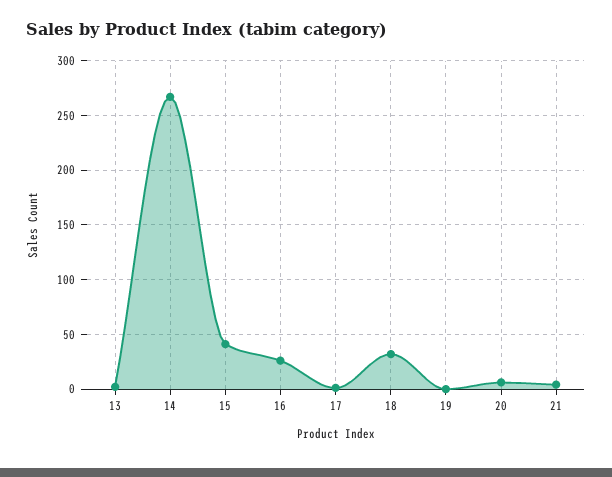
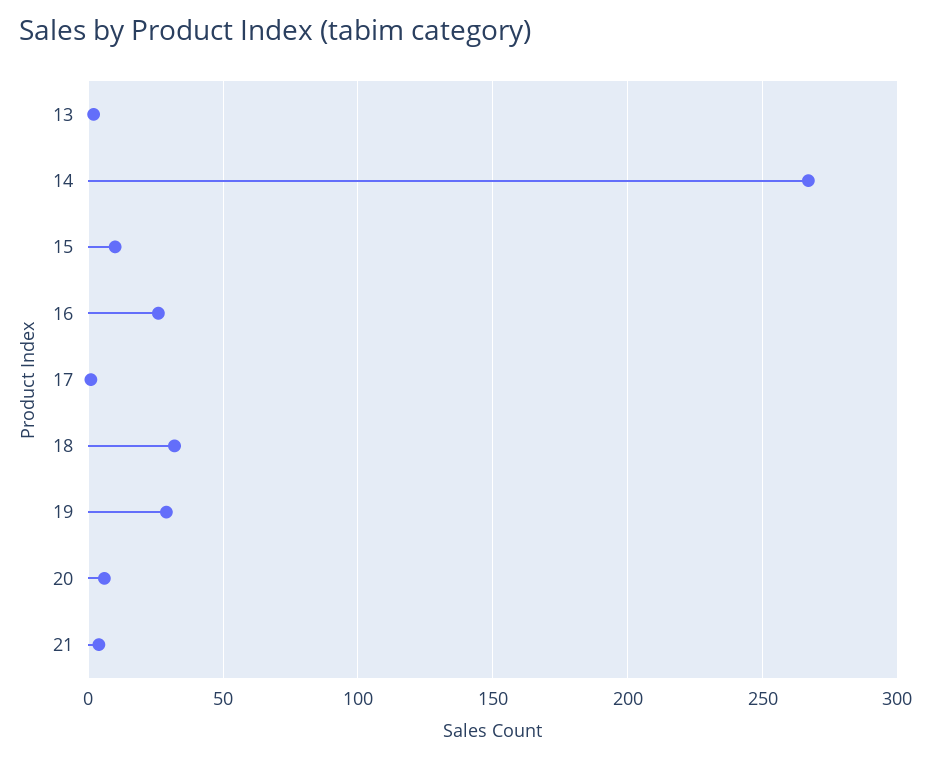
15: 40 -> 10
19: 0 -> 30

